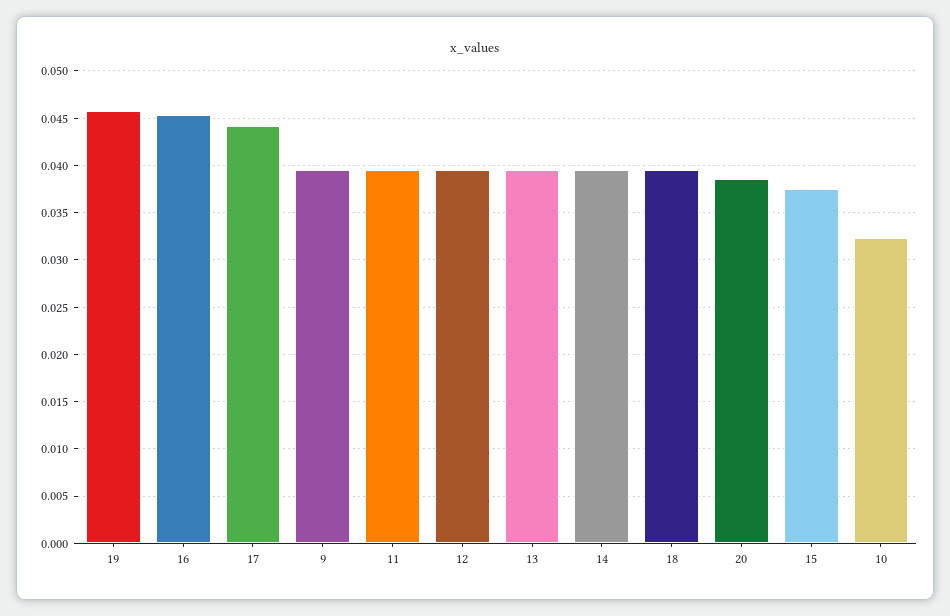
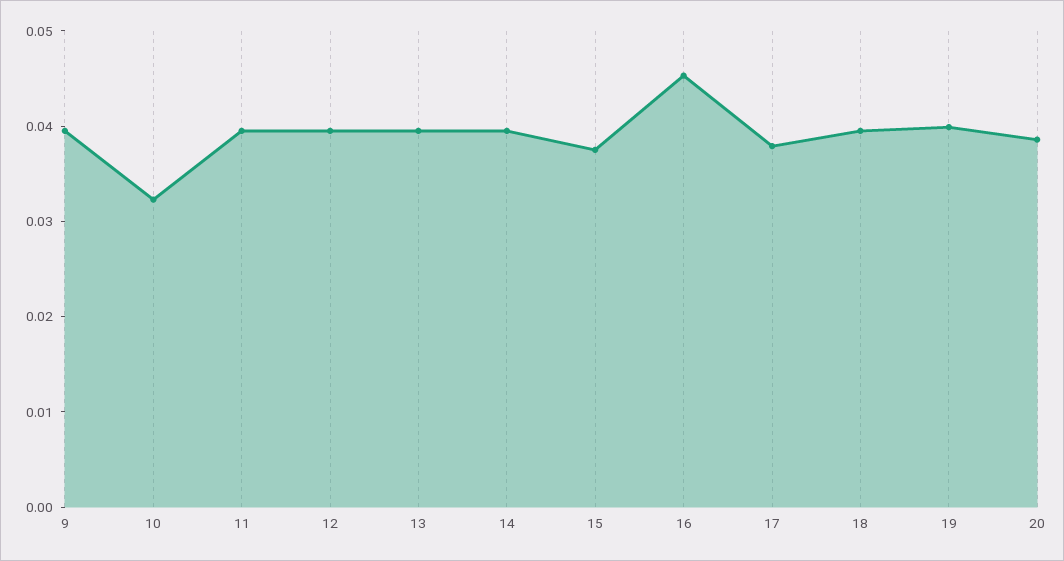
19: 0.046 -> 0.04
17: 0.044 -> 0.038

